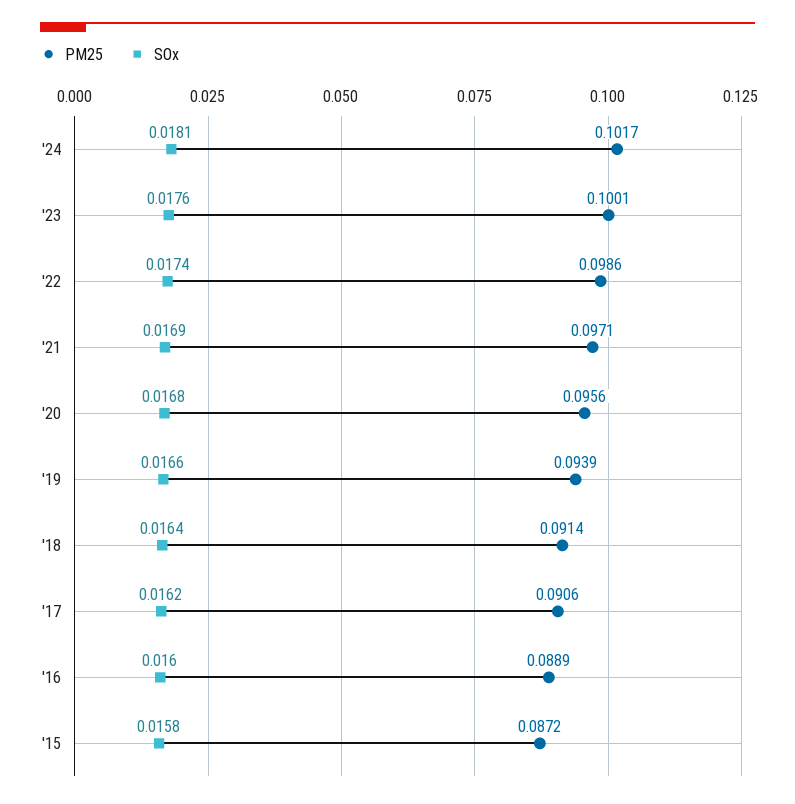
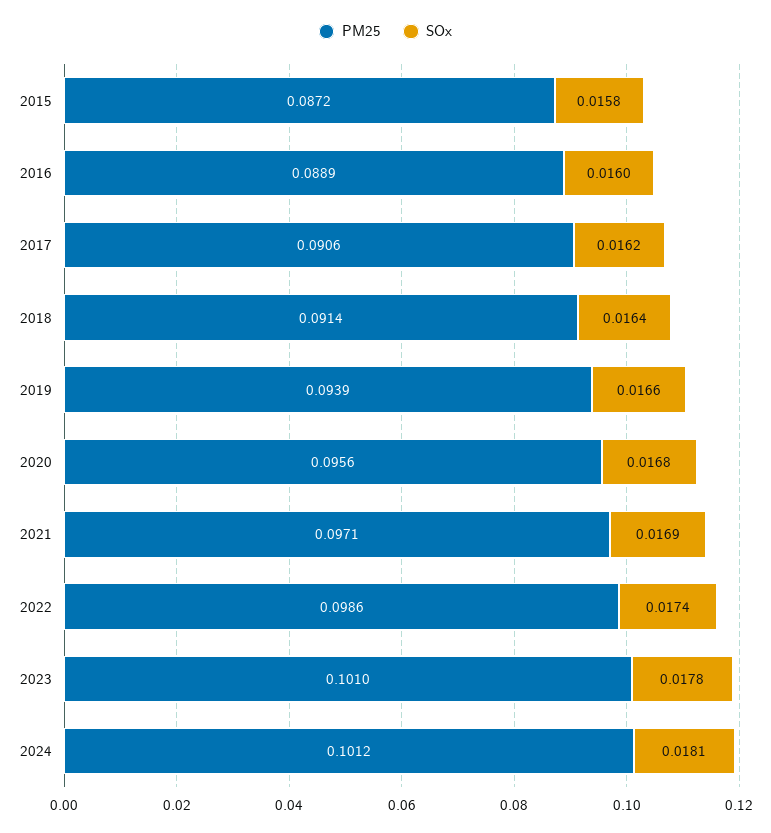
PM25, '24: 0.1017 -> 0.1012
PM25, '23: 0.1001 -> 0.101
SOx, '23: 0.0176 -> 0.0178

